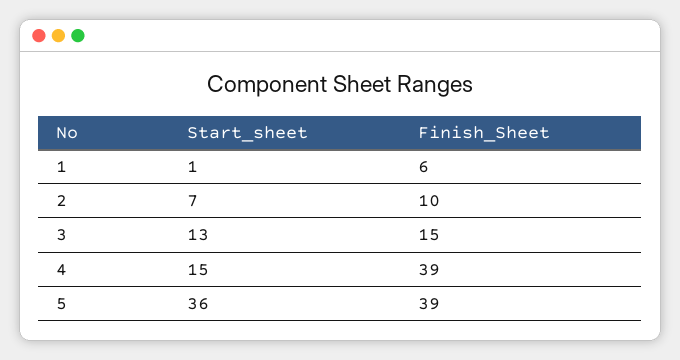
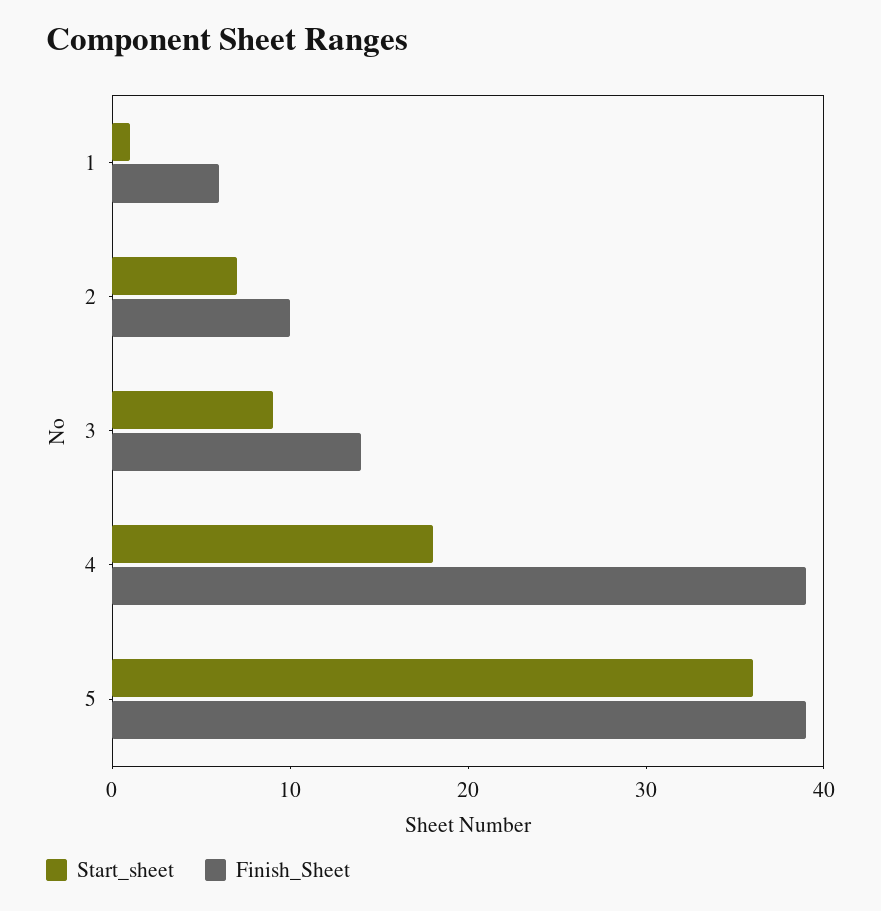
Start_sheet, 3: 13 -> 9
Finish_Sheet, 3: 15 -> 14
Start_sheet, 4: 15 -> 18

